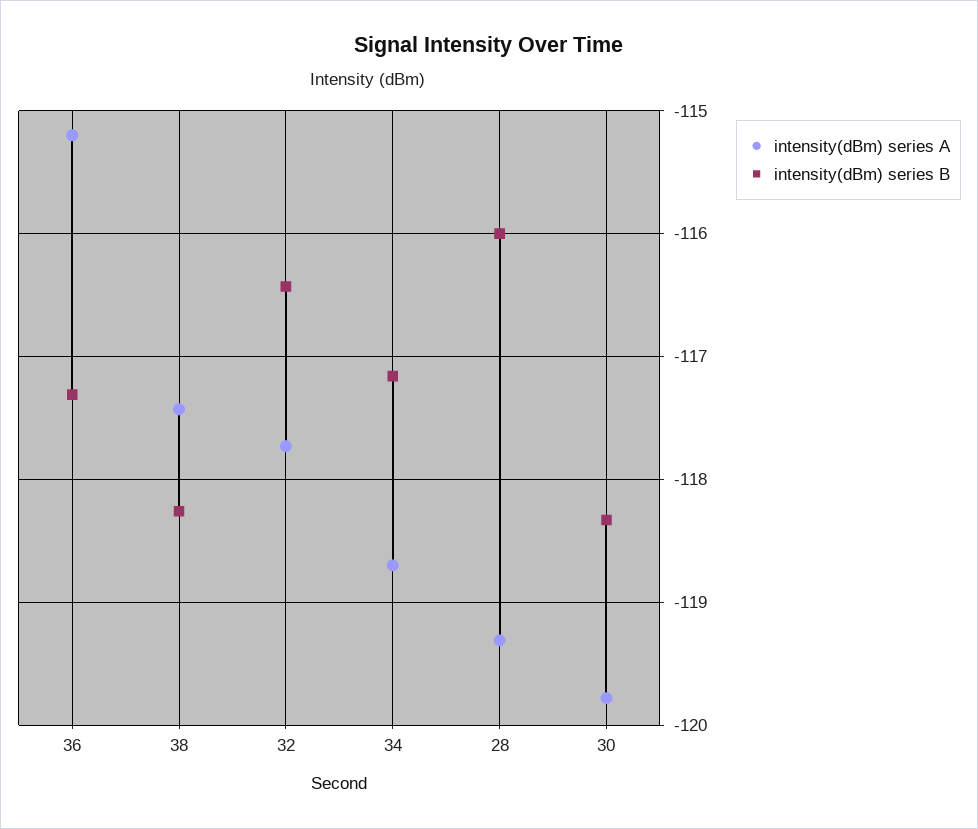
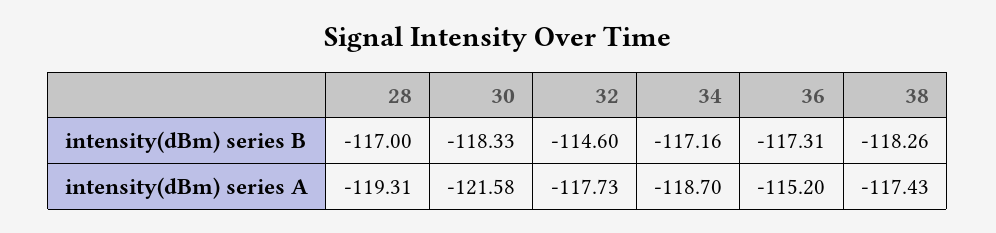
intensity(dBm) series B, 32: -116.4 -> -114.6
intensity(dBm) series B, 28: -116 -> -117
intensity(dBm) series A, 30: -119.8 -> -121.58

